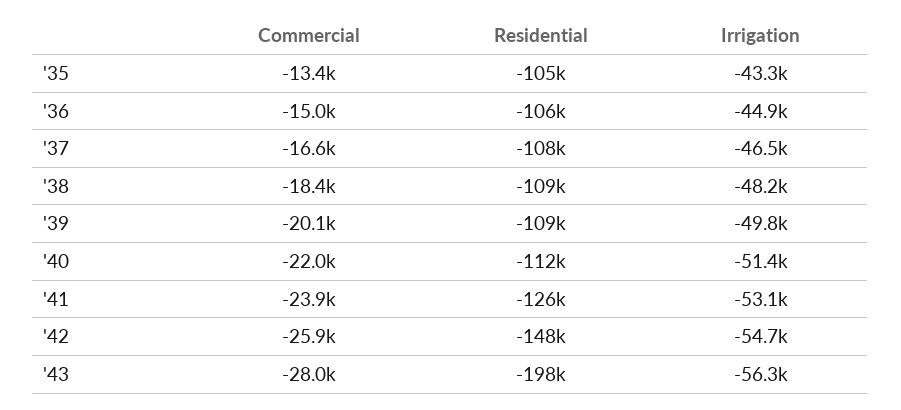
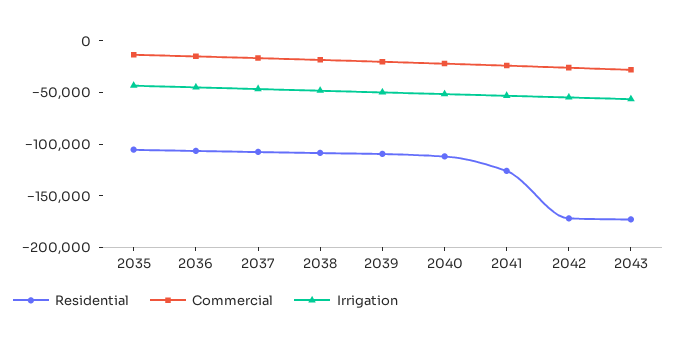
Residential, '42: -148000 -> -170000
Residential, '43: -198000 -> -170000

